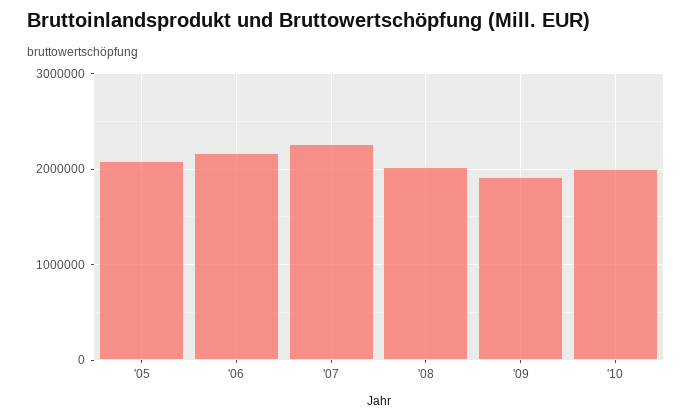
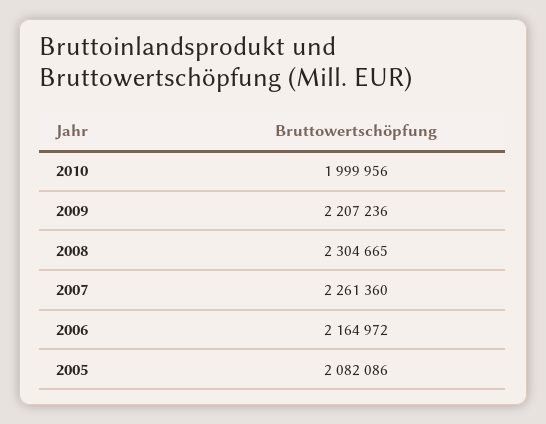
'08: 2000000 -> 2304665
'09: 1900000 -> 2207236

